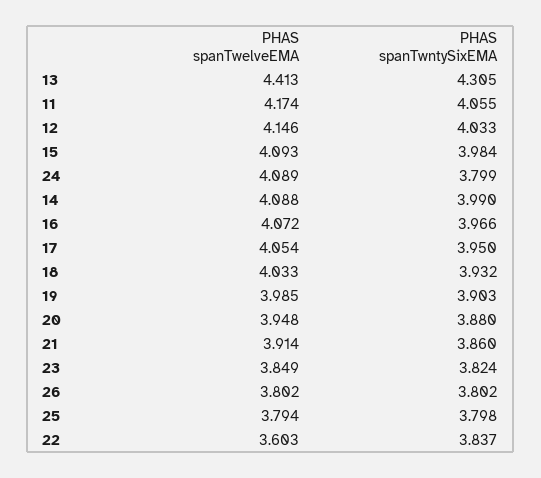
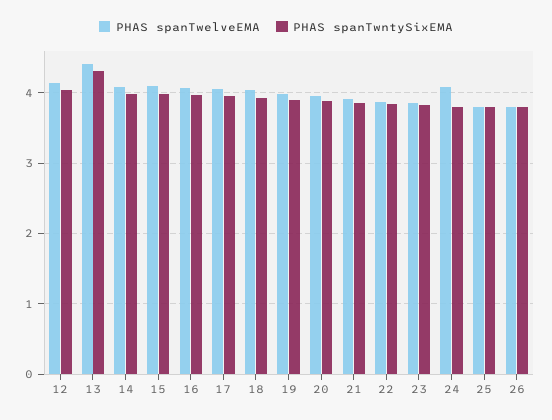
PHAS spanTwelveEMA, 11: 4.174 -> none
PHAS spanTwntySixEMA, 11: 4.055 -> none
PHAS spanTwelveEMA, 22: 3.603 -> 3.9

